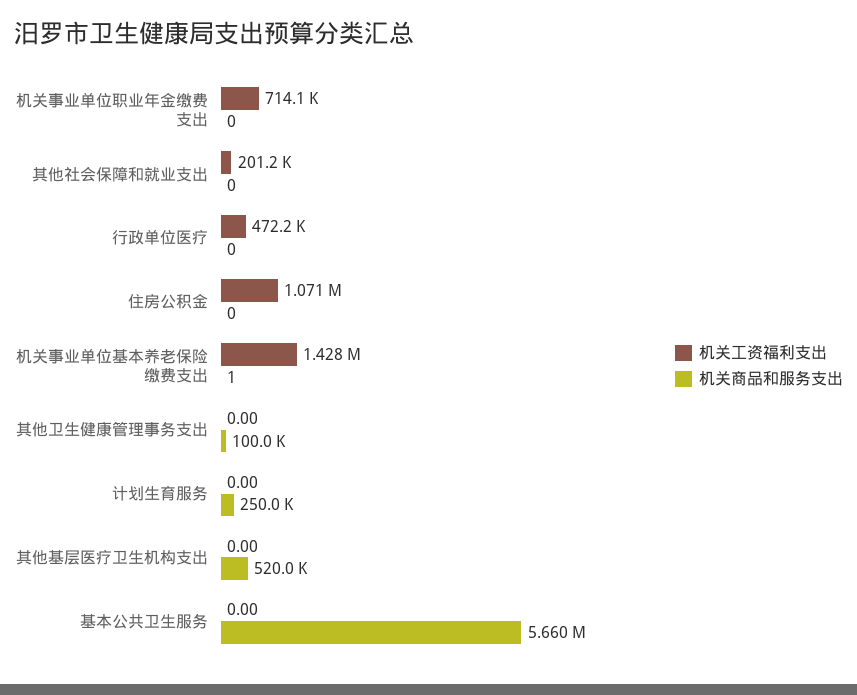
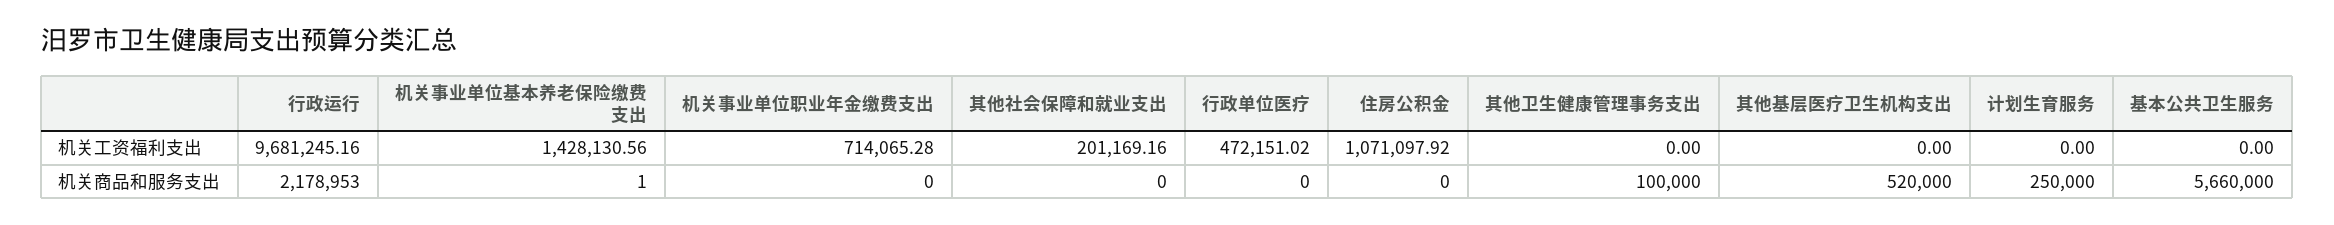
机关工资福利支出, 行政运行: none -> 9681245.16
机关商品和服务支出, 行政运行: none -> 2178953

